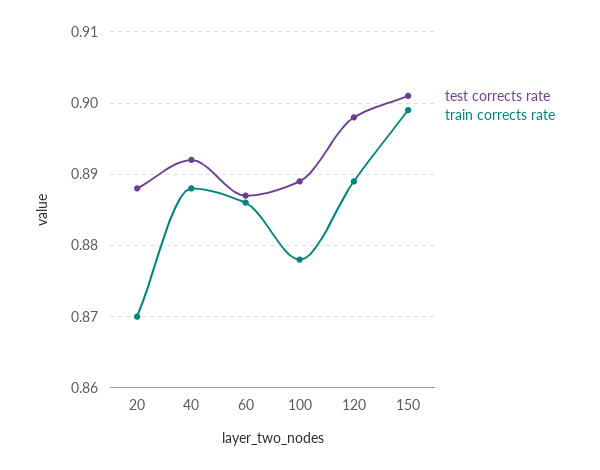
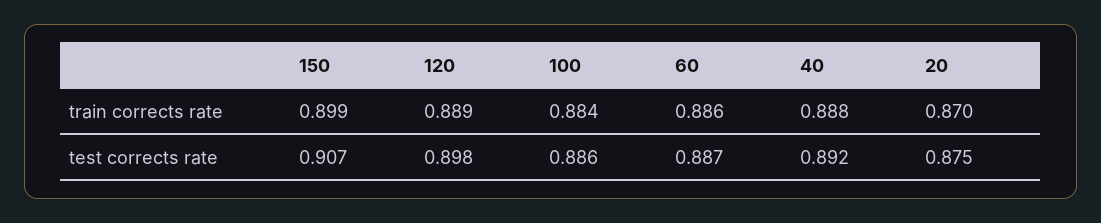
test corrects rate, 20: 0.888 -> 0.875
test corrects rate, 100: 0.889 -> 0.886
train corrects rate, 100: 0.878 -> 0.884
test corrects rate, 150: 0.901 -> 0.907

